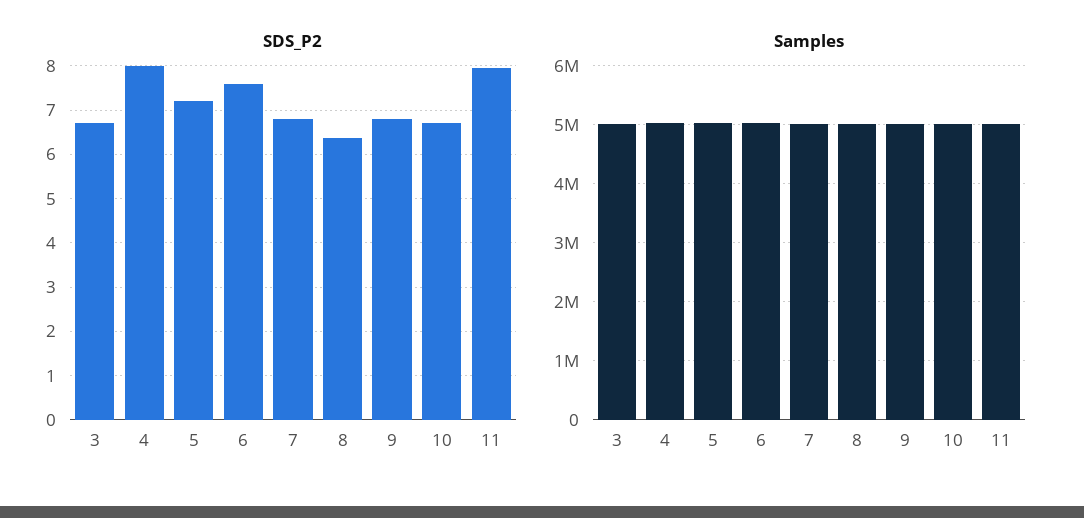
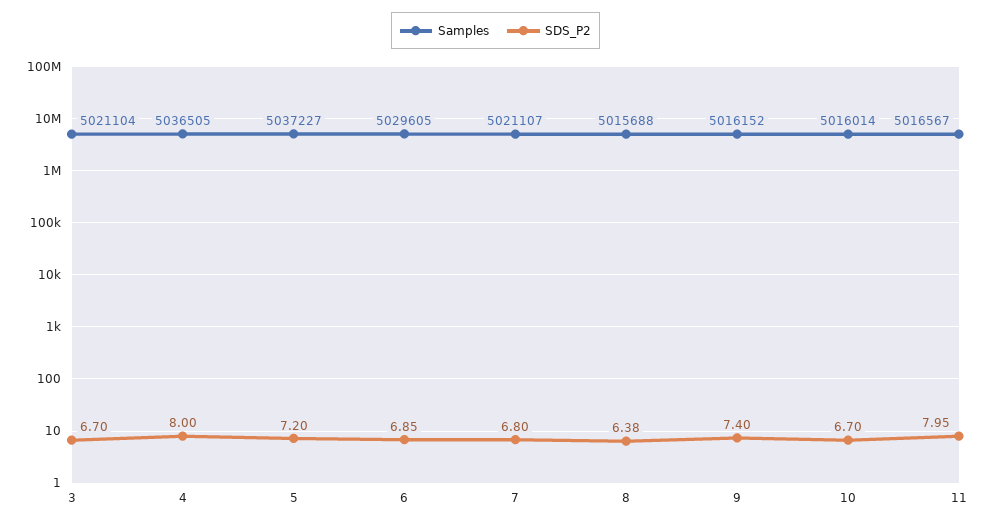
SDS_P2, 6: 7.6 -> 6.85
SDS_P2, 9: 6.8 -> 7.4

